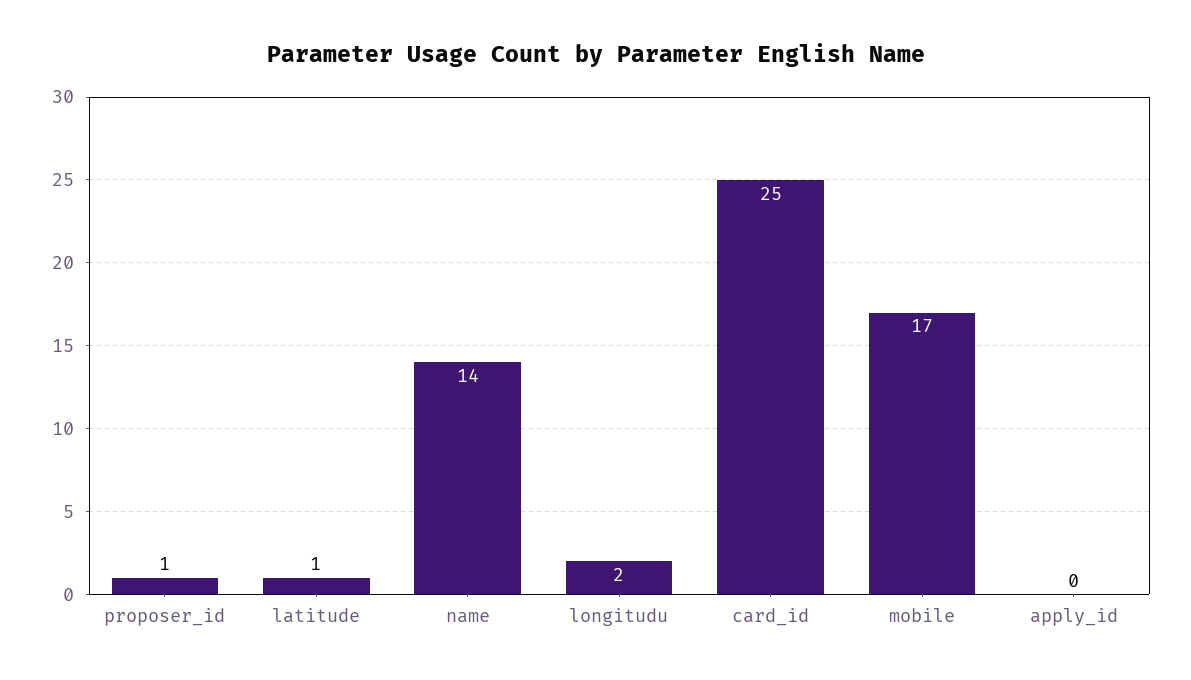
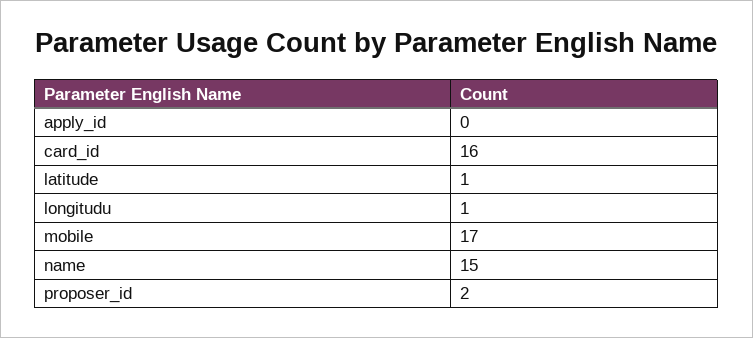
proposer_id: 1 -> 2
name: 14 -> 15
longitudu: 2 -> 1
card_id: 25 -> 16

